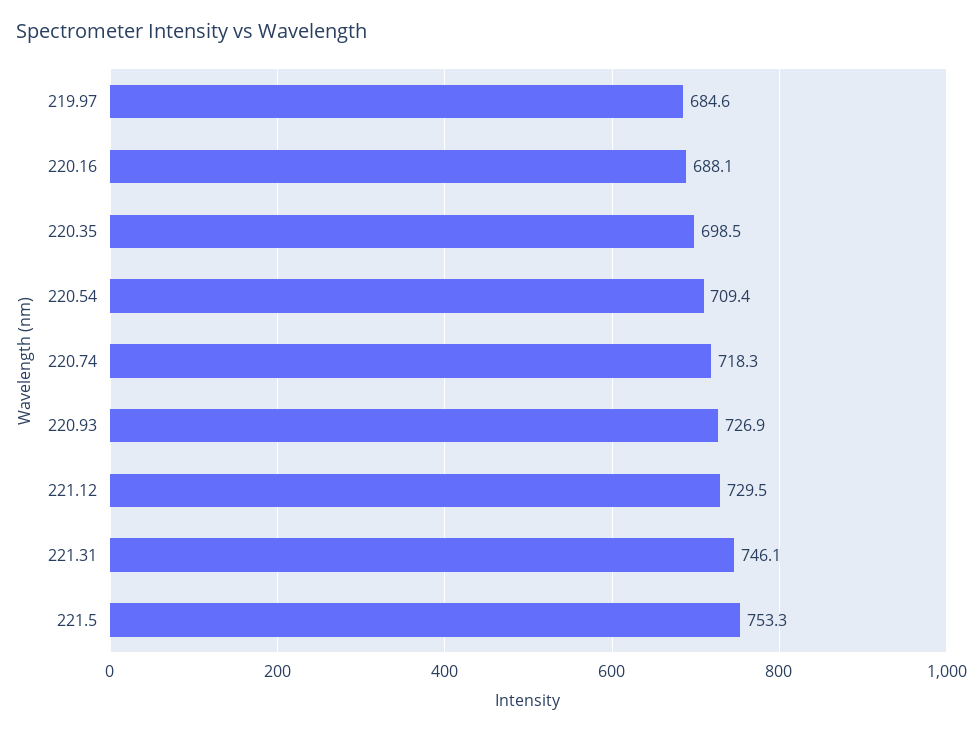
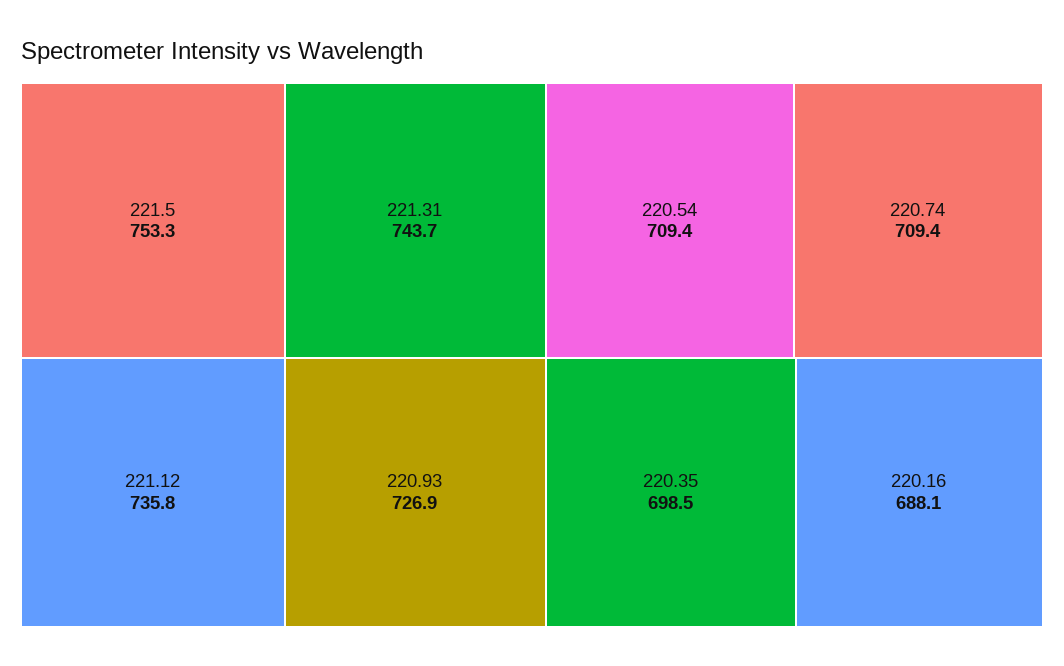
219.97: 684.6 -> none
220.74: 718.3 -> 709.4
221.12: 729.5 -> 735.8
221.31: 746.1 -> 743.7

